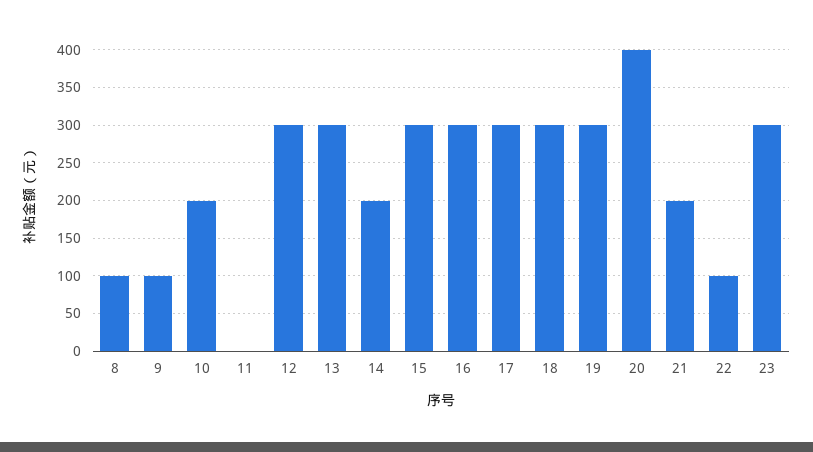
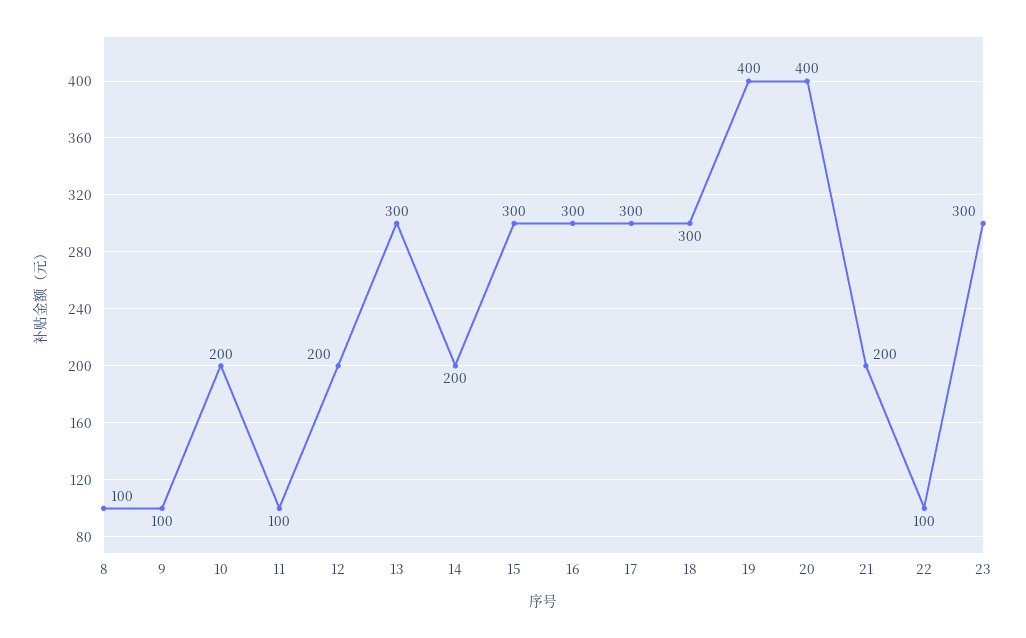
11: 0 -> 100
12: 300 -> 200
19: 300 -> 400

